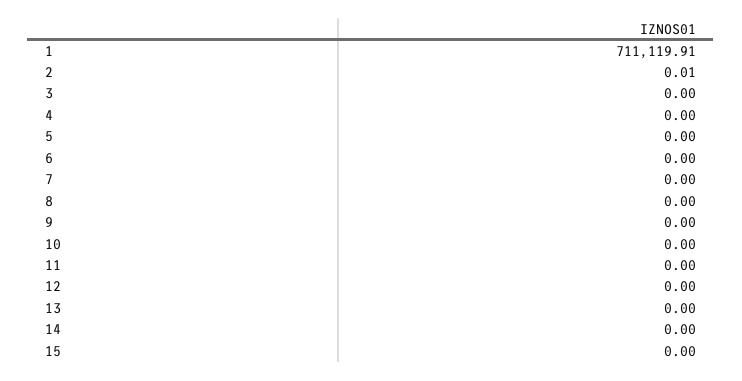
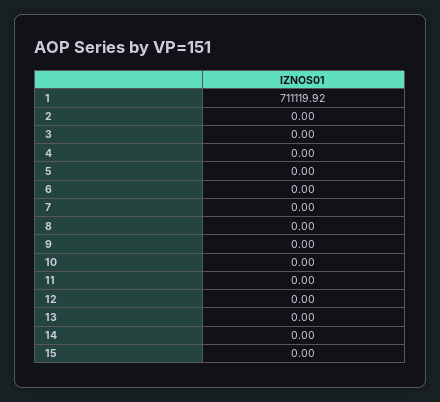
1: 711119.91 -> 711119.92
2: 0.01 -> 0

